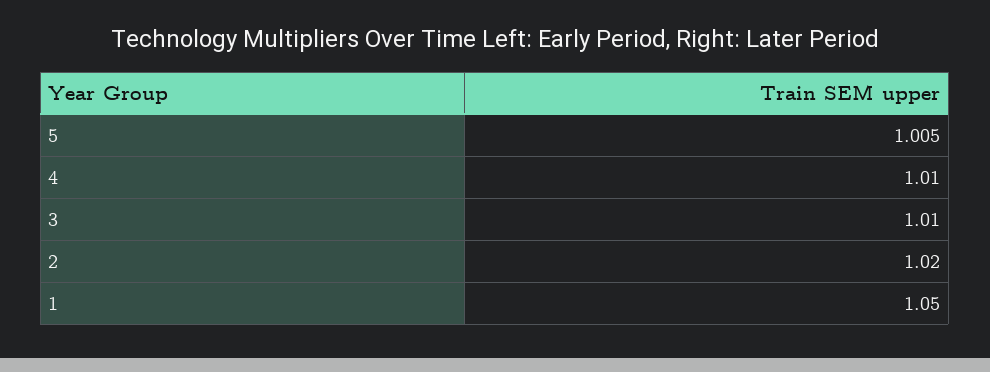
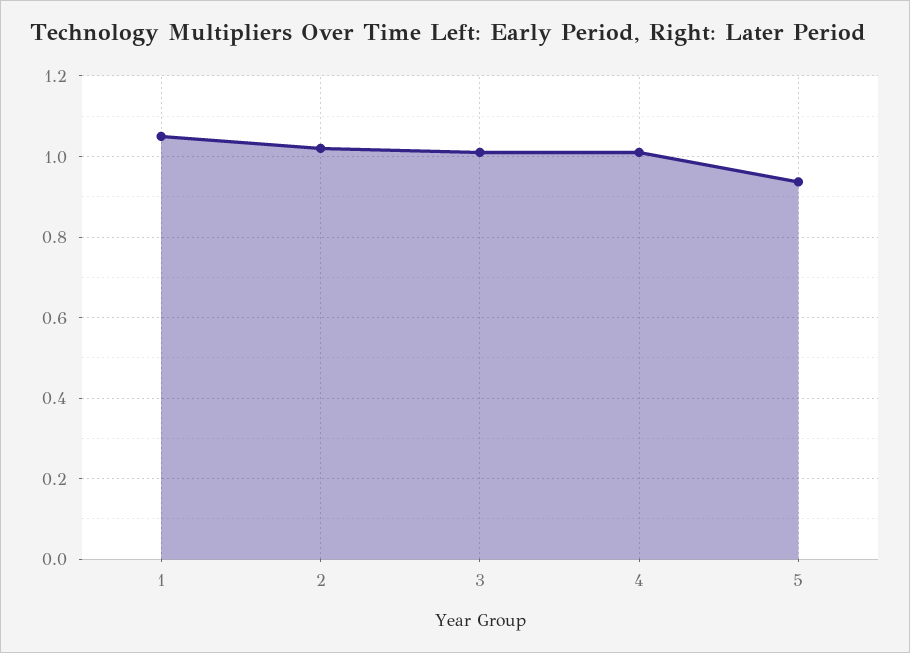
5: 1.005 -> 0.94

